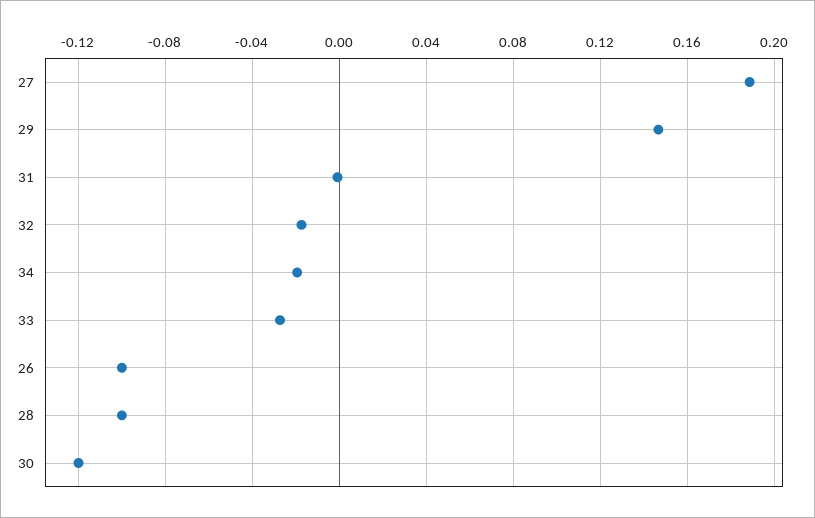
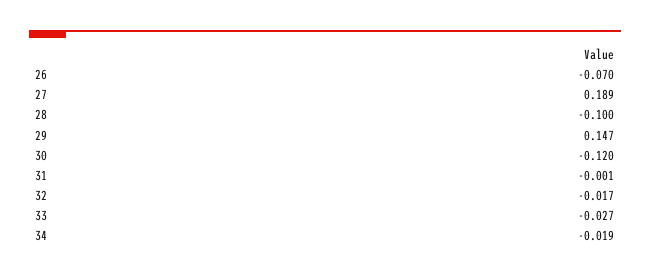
26: -0.1 -> -0.07

